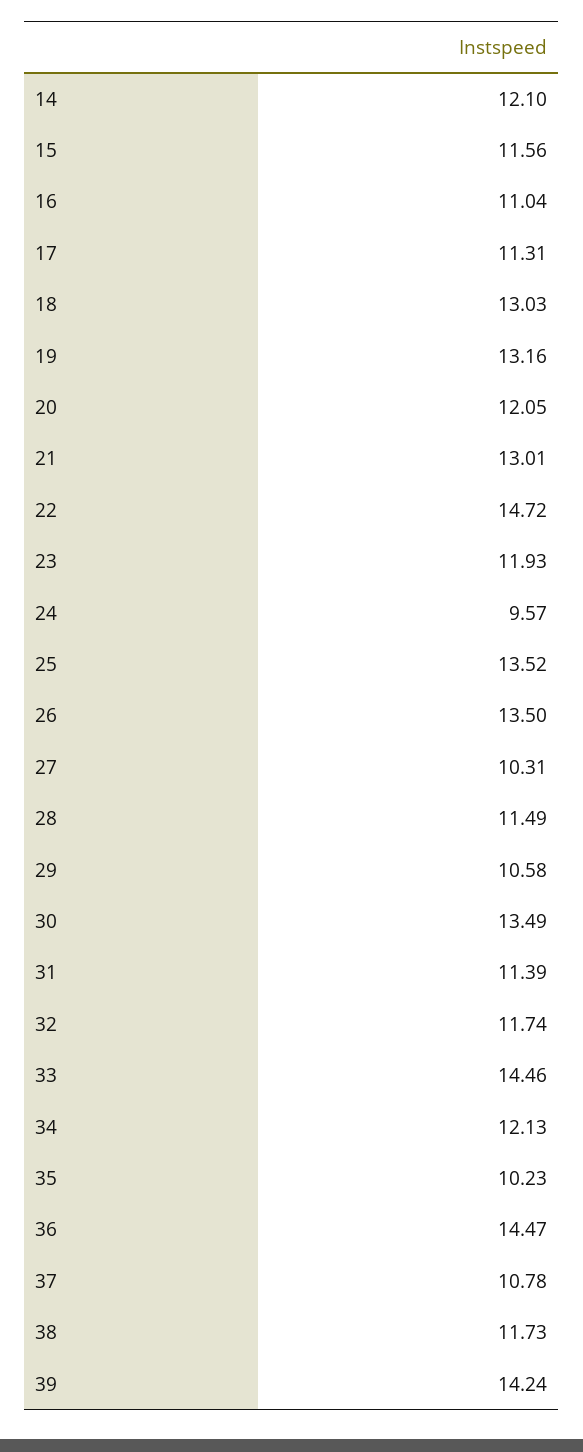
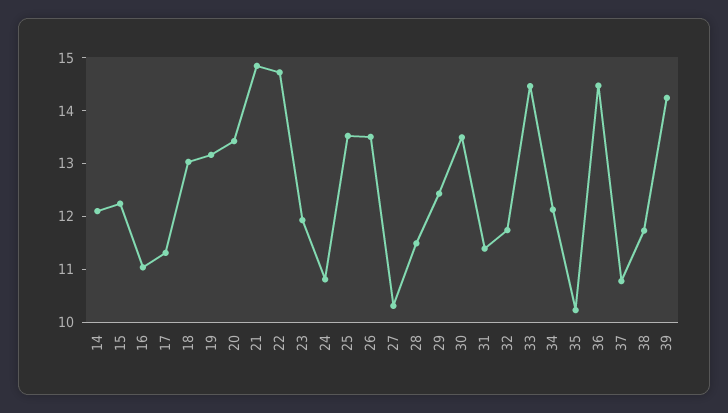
15: 11.56 -> 12.2
20: 12.05 -> 13.4
21: 13.01 -> 14.8
24: 9.57 -> 10.8
29: 10.58 -> 12.4

